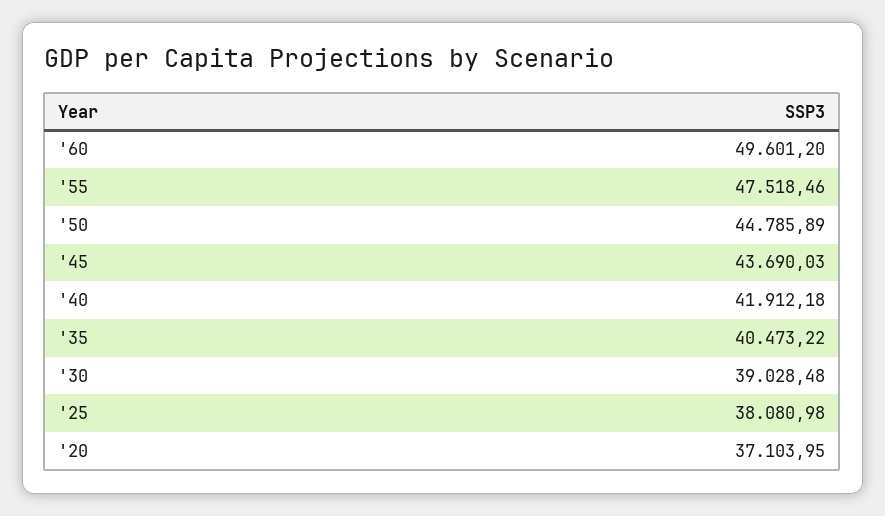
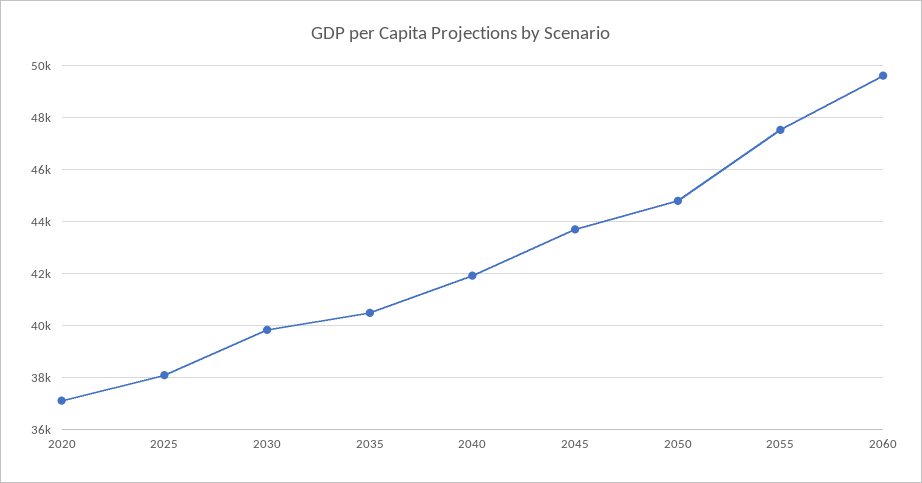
'30: 39028.48 -> 39750

